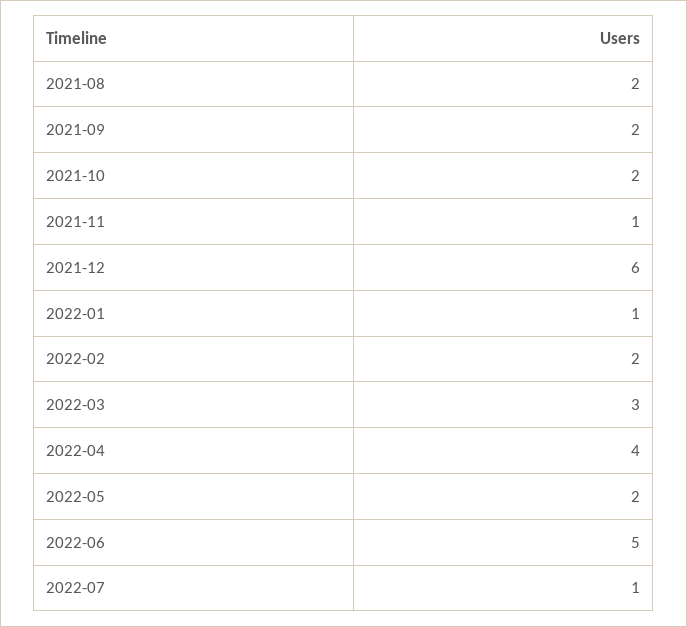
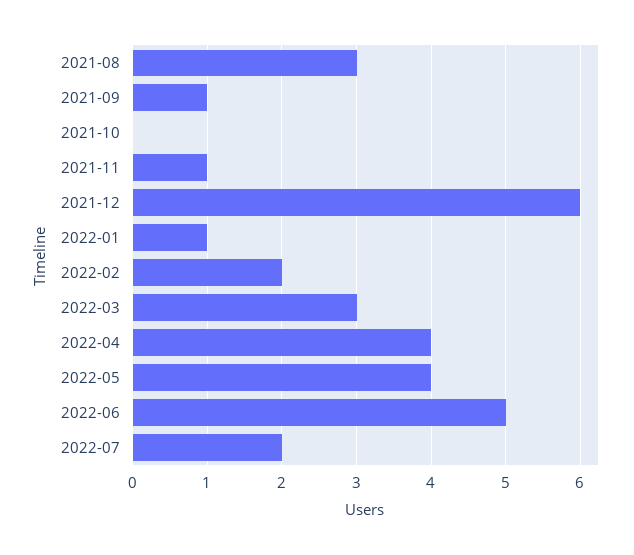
2021-08: 2 -> 3
2021-09: 2 -> 1
2021-10: 2 -> 0
2022-05: 2 -> 4
2022-07: 1 -> 2

